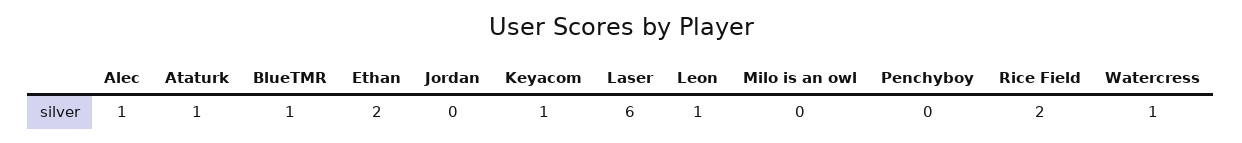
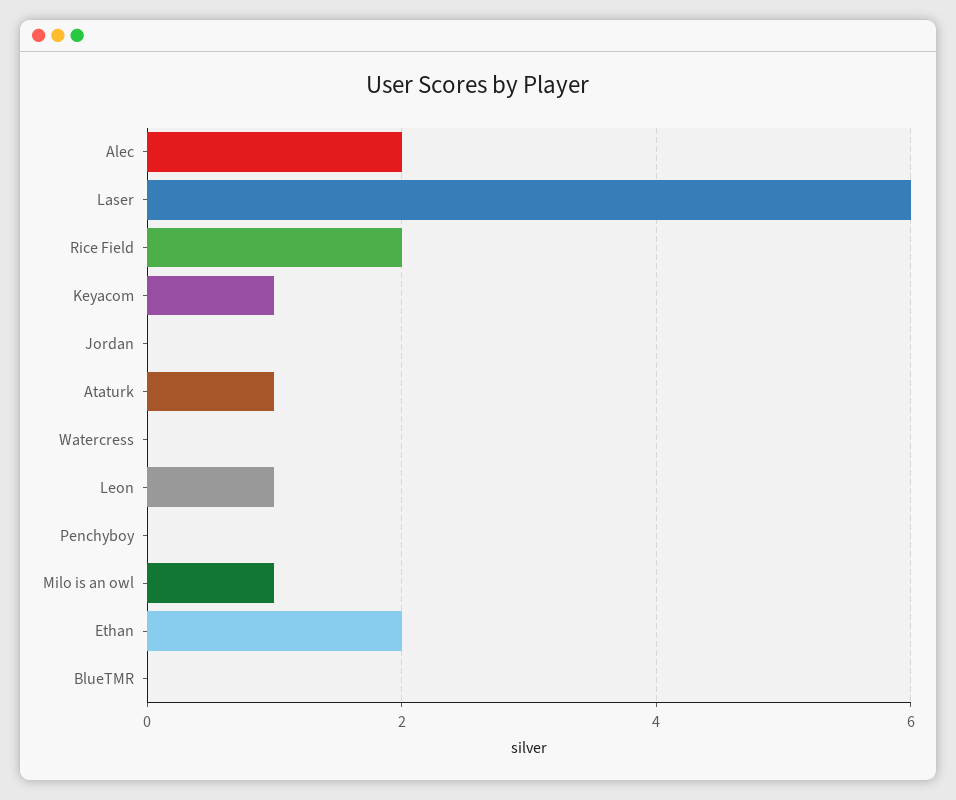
Alec: 1 -> 2
BlueTMR: 1 -> 0
Milo is an owl: 0 -> 1
Watercress: 1 -> 0

